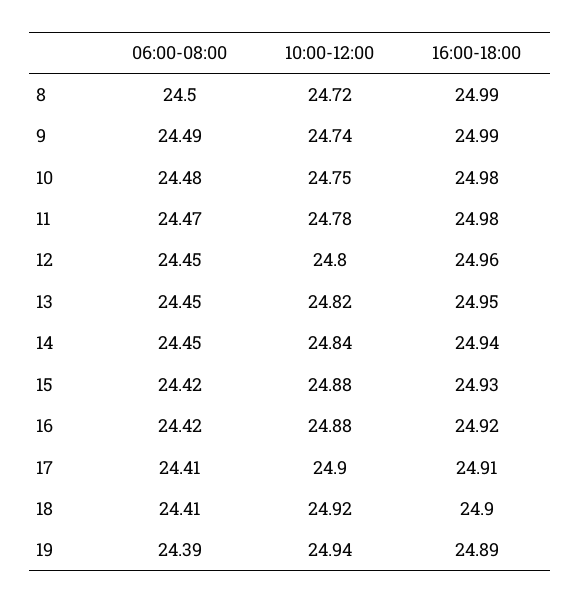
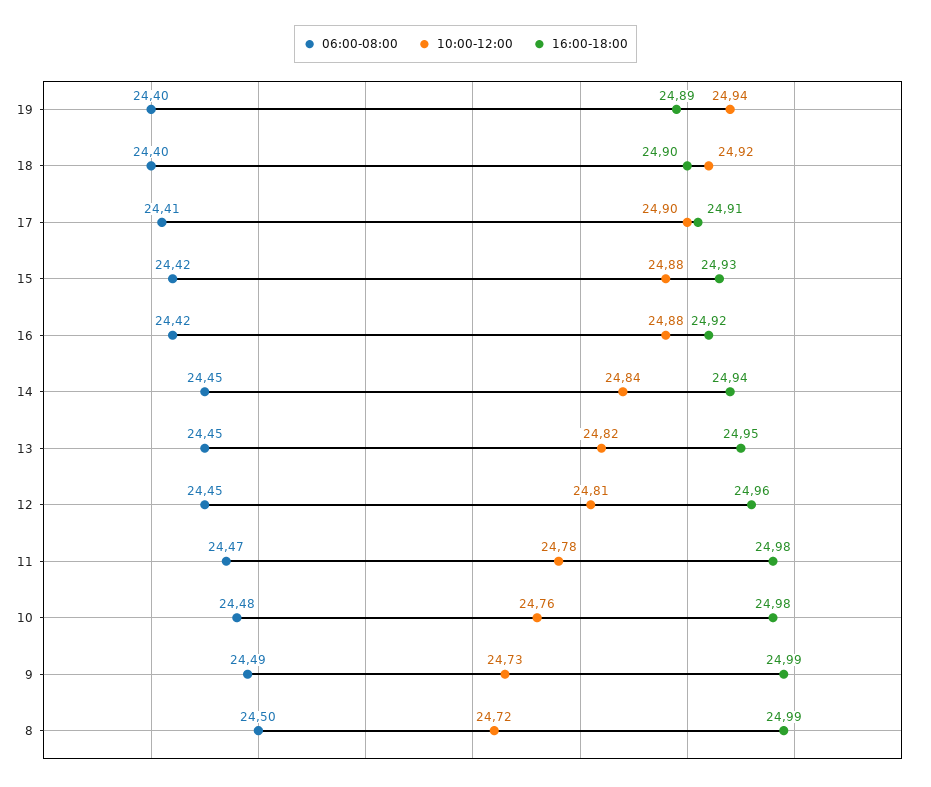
10:00-12:00, 9: 24.74 -> 24.73
10:00-12:00, 10: 24.75 -> 24.76
10:00-12:00, 12: 24.8 -> 24.81
06:00-08:00, 18: 24.41 -> 24.4
06:00-08:00, 19: 24.39 -> 24.4

